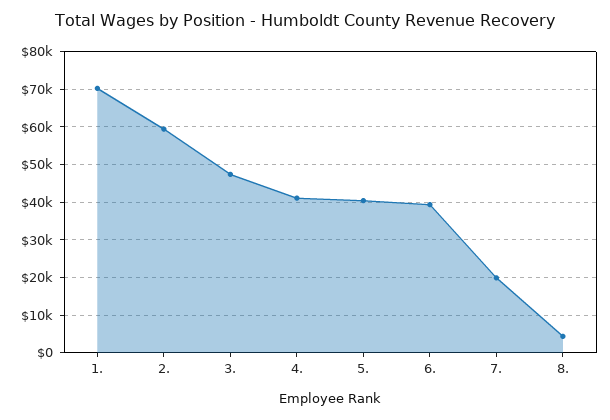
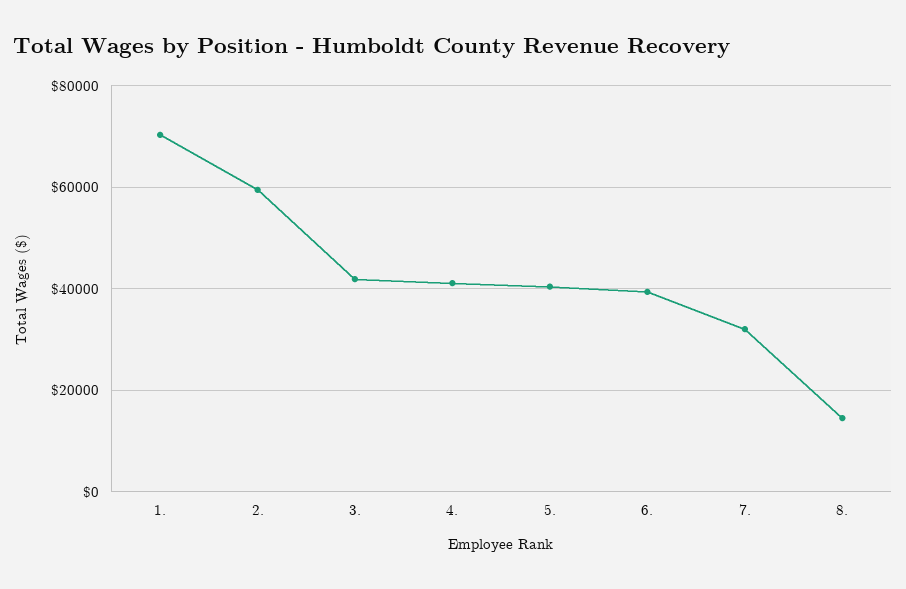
3.: 48000 -> 42000
7.: 20000 -> 32000
8.: 4000 -> 14000

